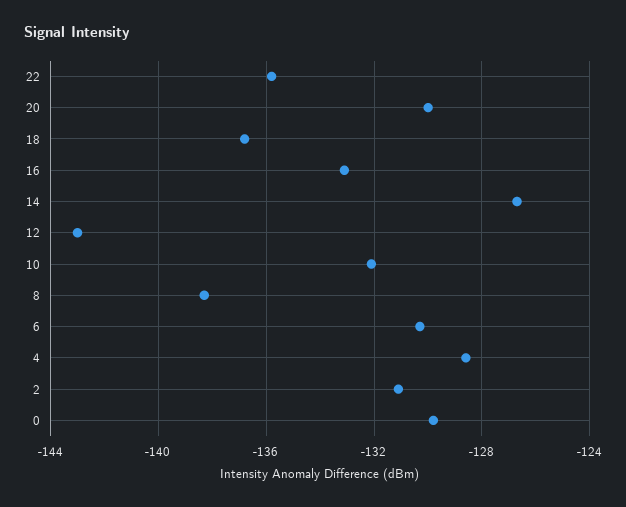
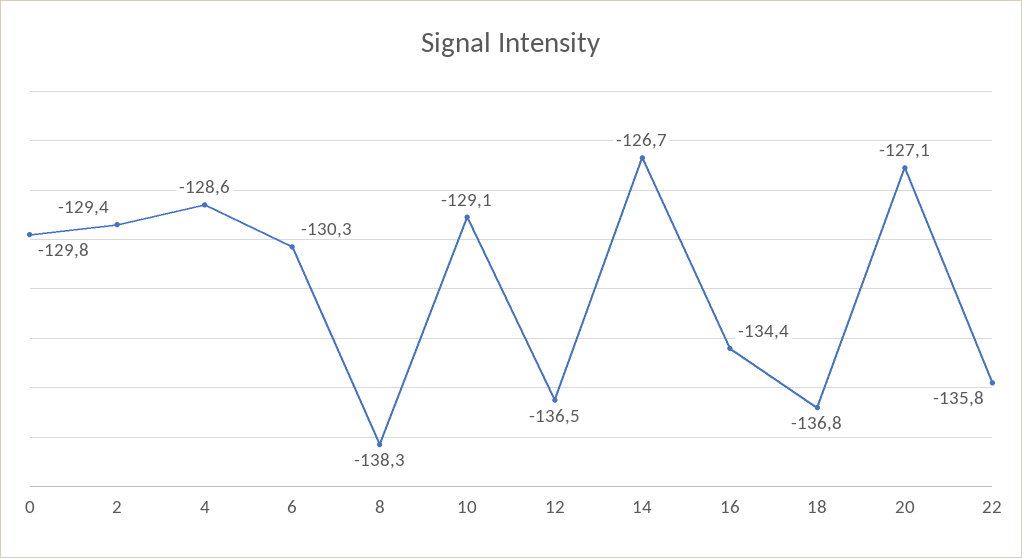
20: -130 -> -127.1
16: -133 -> -134.4
12: -143 -> -136.5
10: -132 -> -129.1
2: -131 -> -129.4

